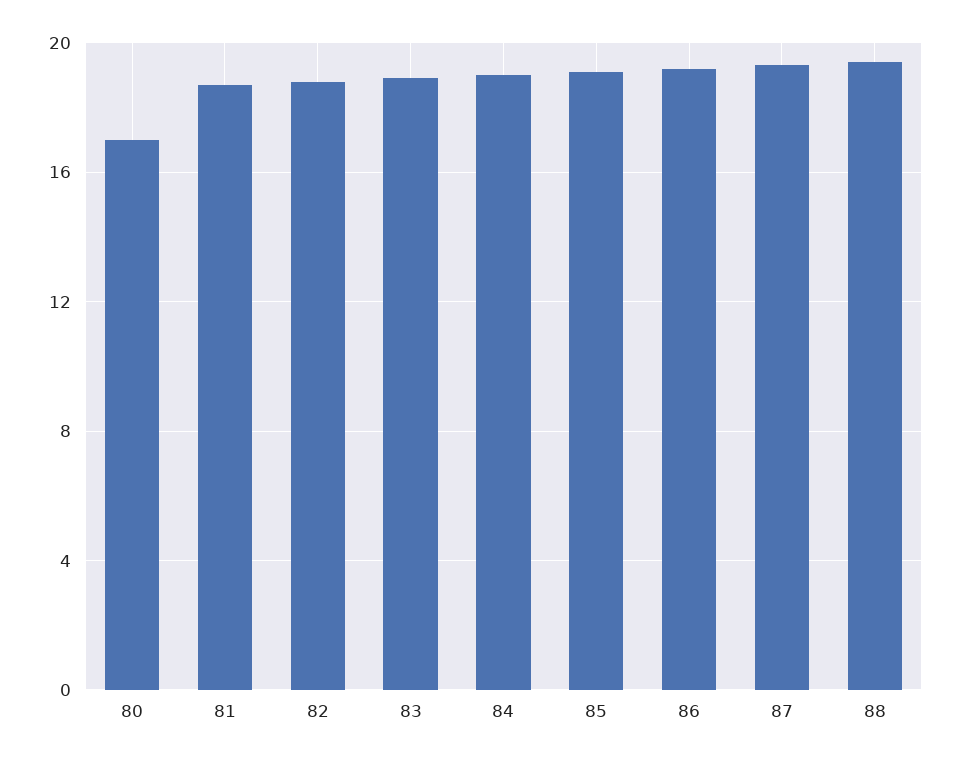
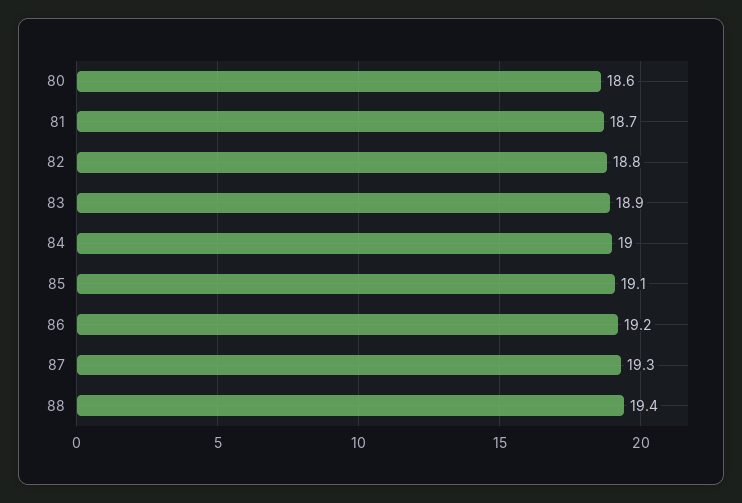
80: 17 -> 18.6

